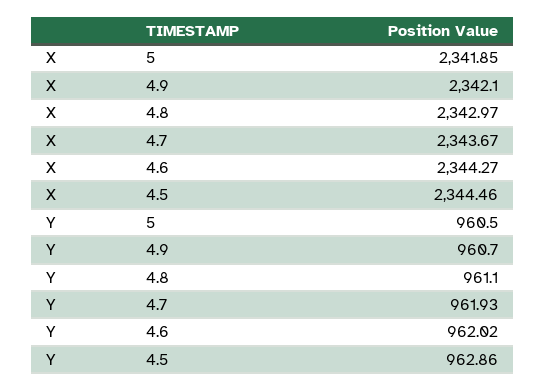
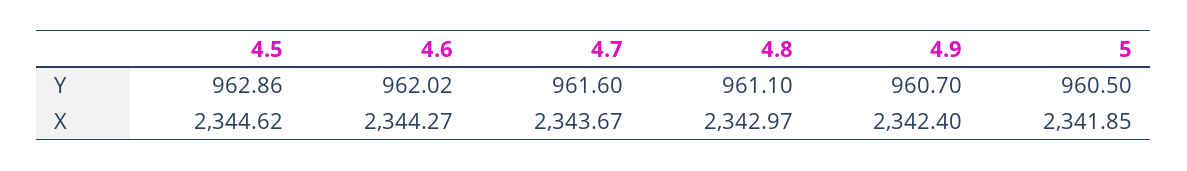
X, 4.9: 2342.1 -> 2342.4
X, 4.5: 2344.46 -> 2344.62
Y, 4.7: 961.93 -> 961.6

